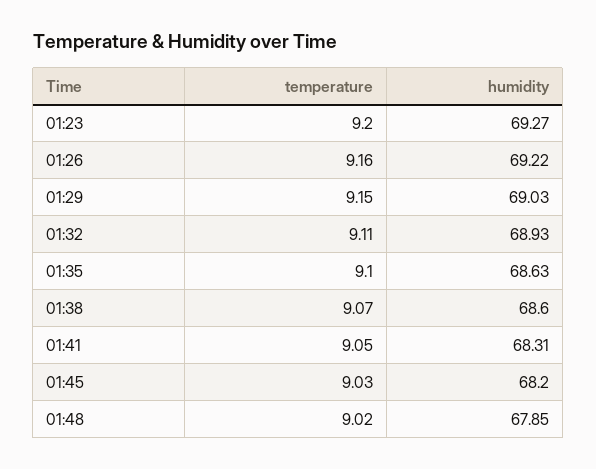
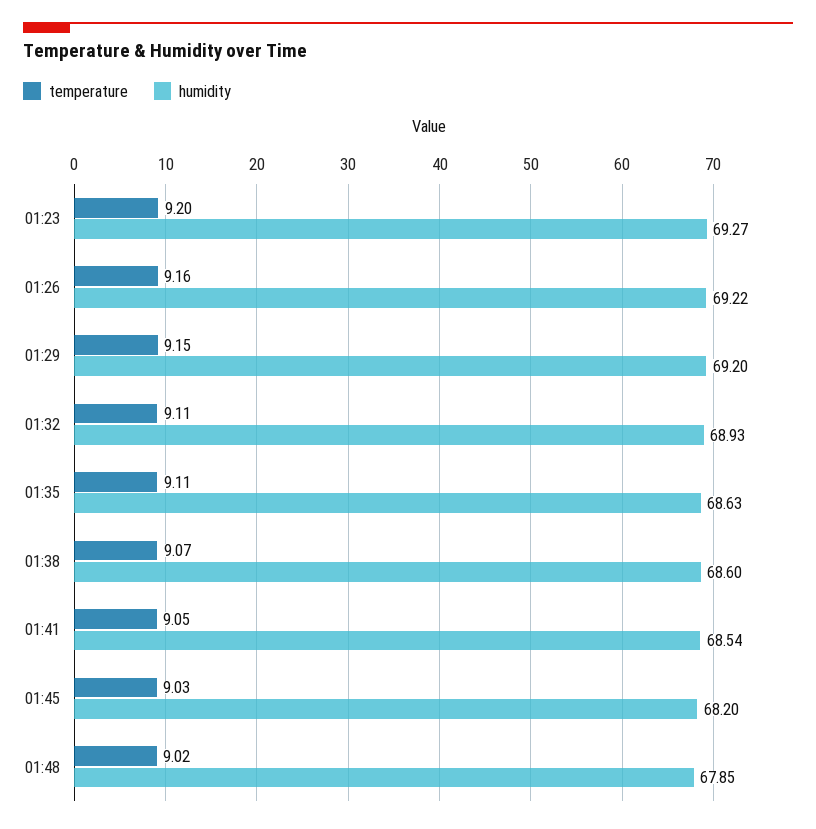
humidity, 01:29: 69.03 -> 69.2
temperature, 01:35: 9.1 -> 9.11
humidity, 01:41: 68.31 -> 68.54

